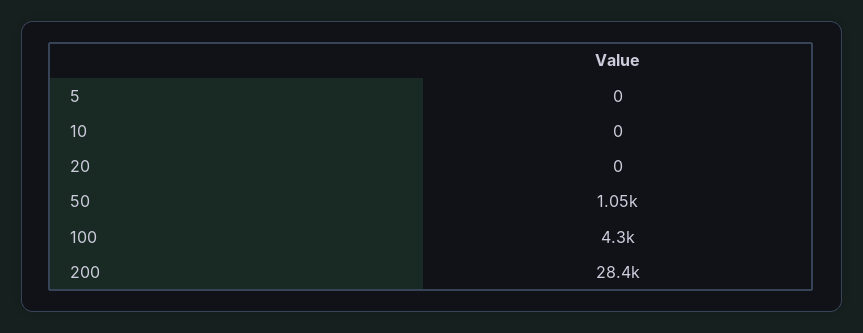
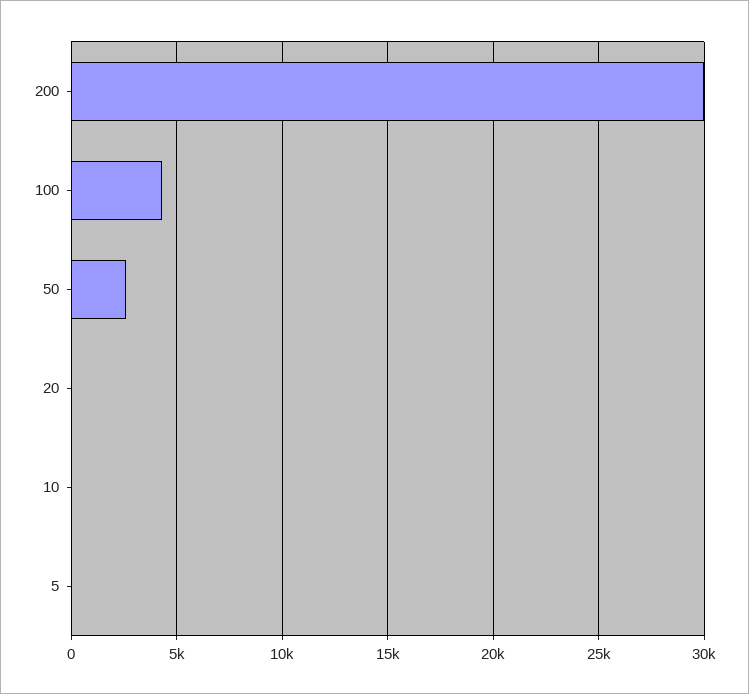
50: 1050 -> 2500
200: 28400 -> 30000

